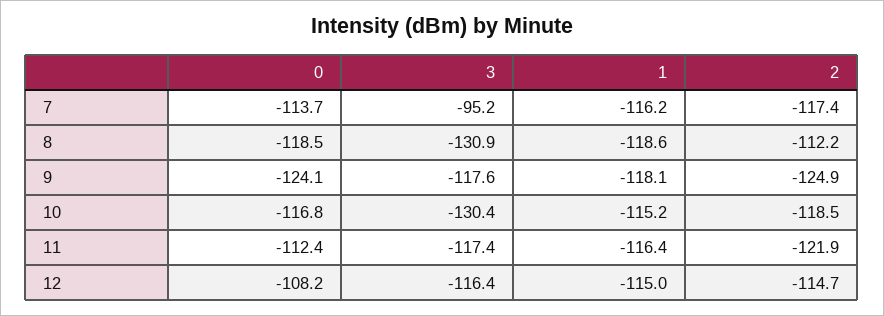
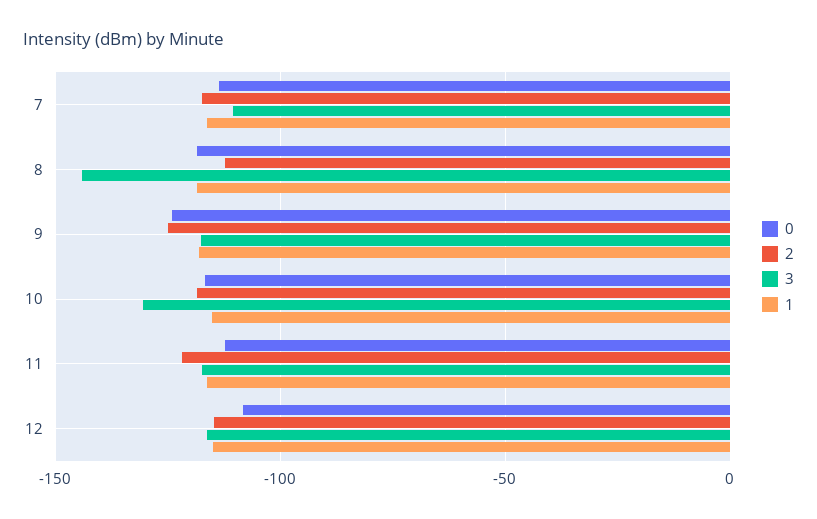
3, 7: -95.2 -> -110
3, 8: -130.9 -> -145

